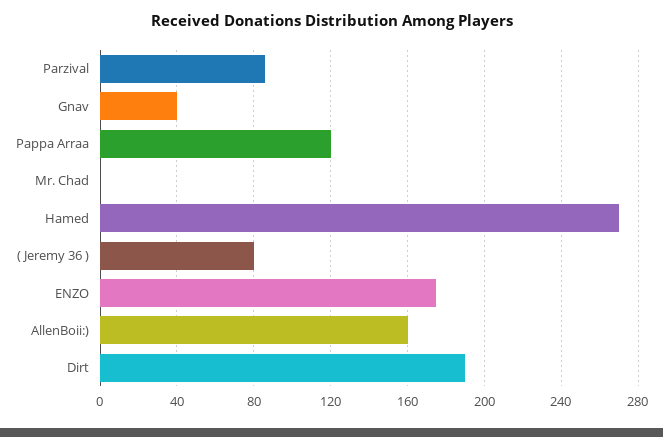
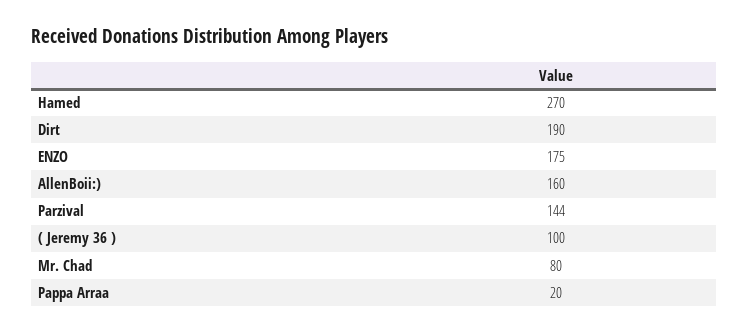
Parzival: 85 -> 144
Gnav: 40 -> none
Pappa Arraa: 120 -> 20
Mr. Chad: 0 -> 80
( Jeremy 36 ): 80 -> 100

